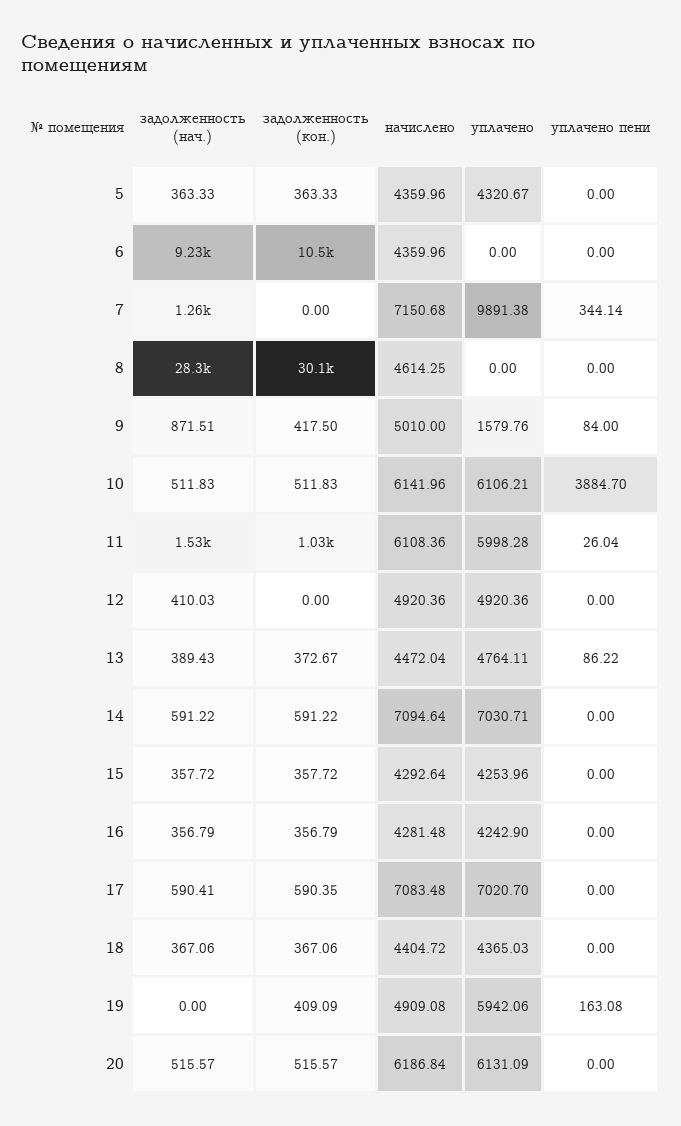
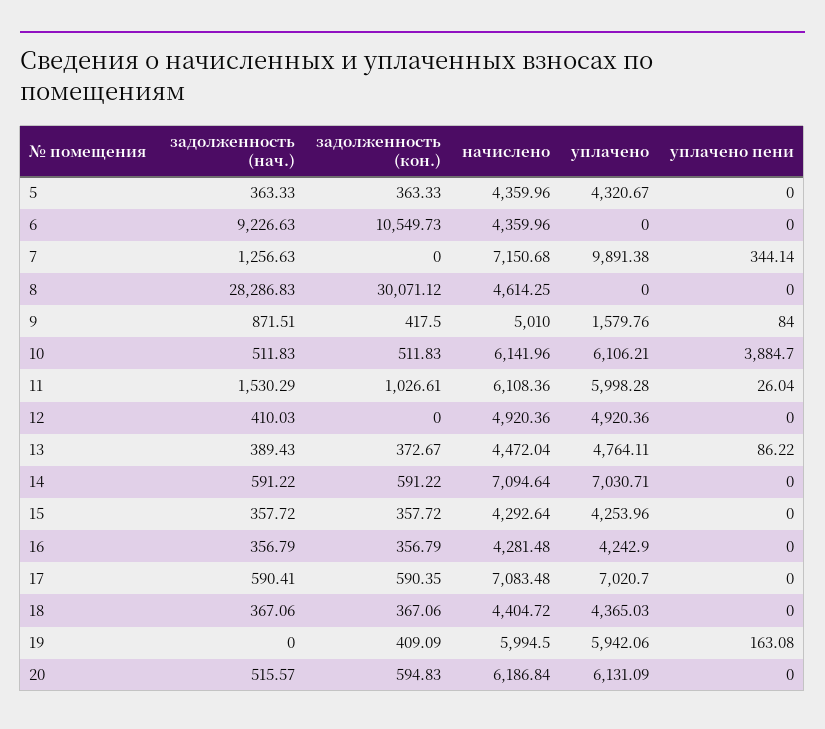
начислено, 19: 4909.08 -> 5994.5
задолженность (кон.), 20: 515.57 -> 594.83

